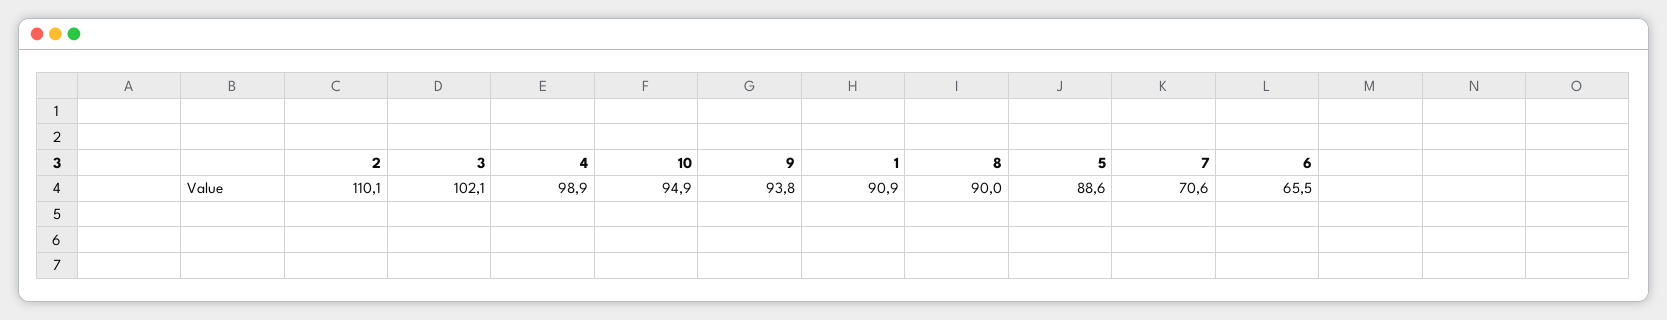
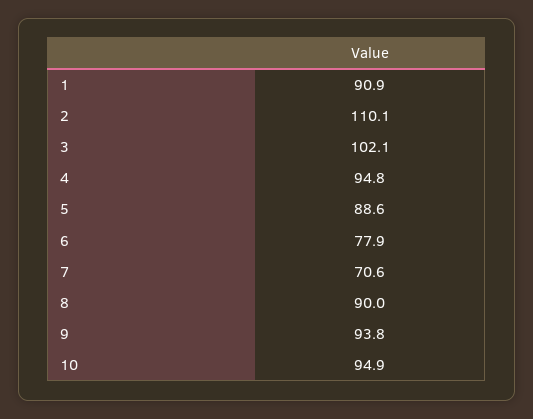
4: 98.9 -> 94.8
6: 65.5 -> 77.9

